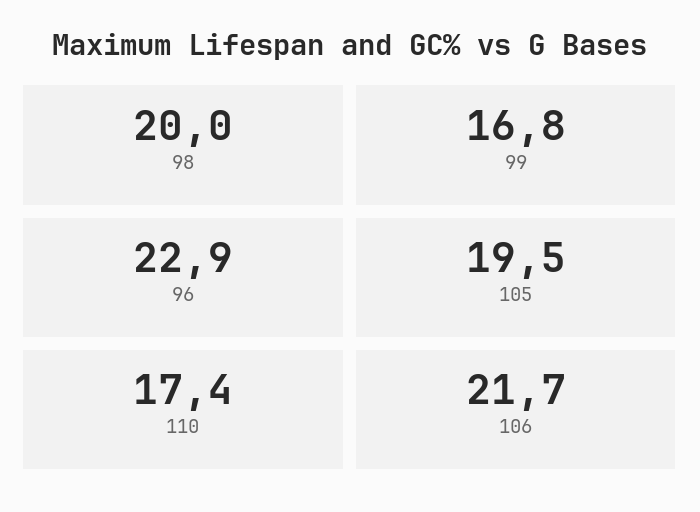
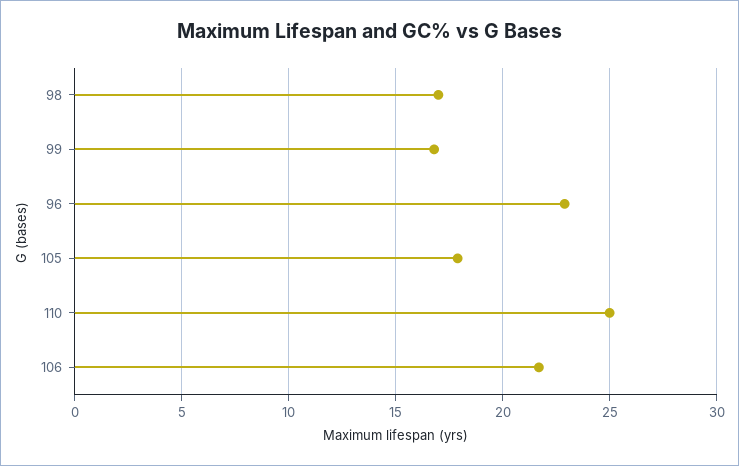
98: 20 -> 17
105: 19.5 -> 18
110: 17.4 -> 25

